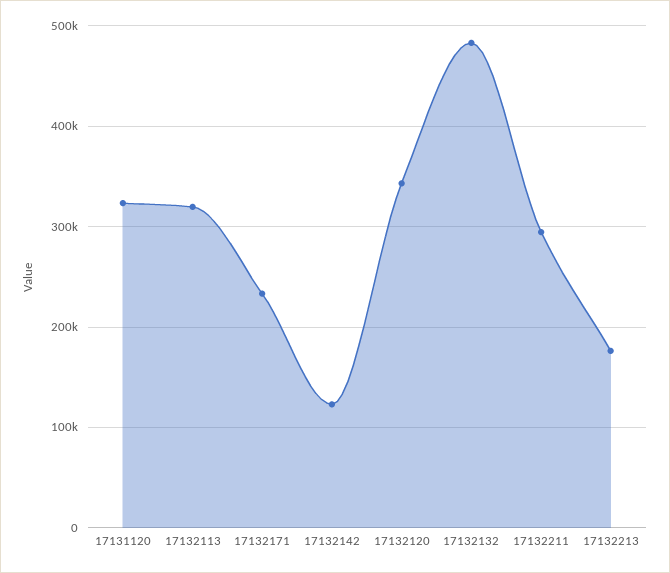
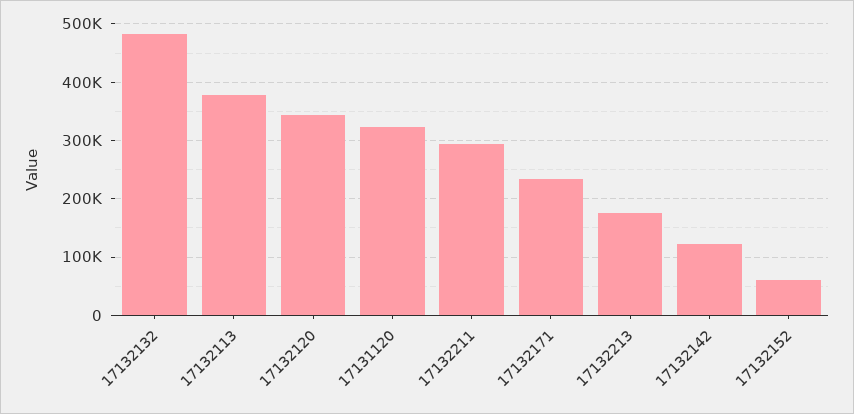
17132113: 320000 -> 380000
17132152: none -> 60000

